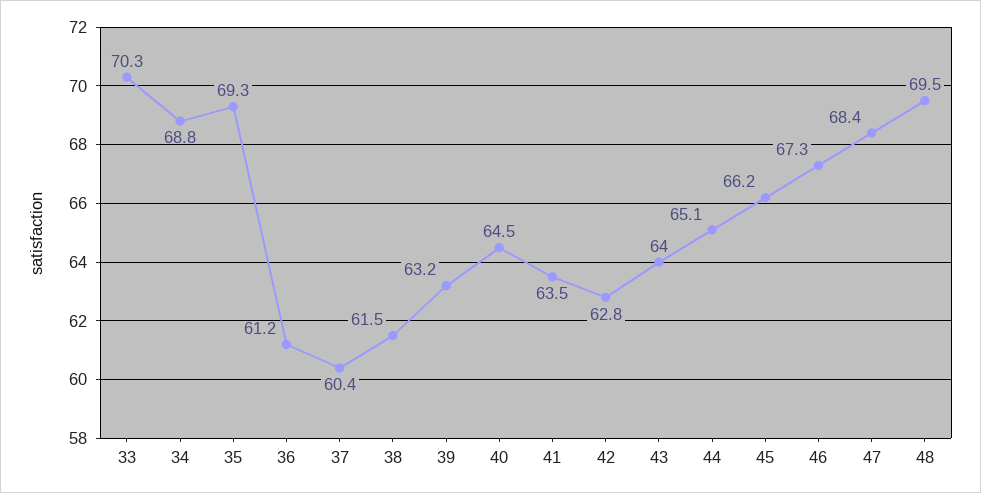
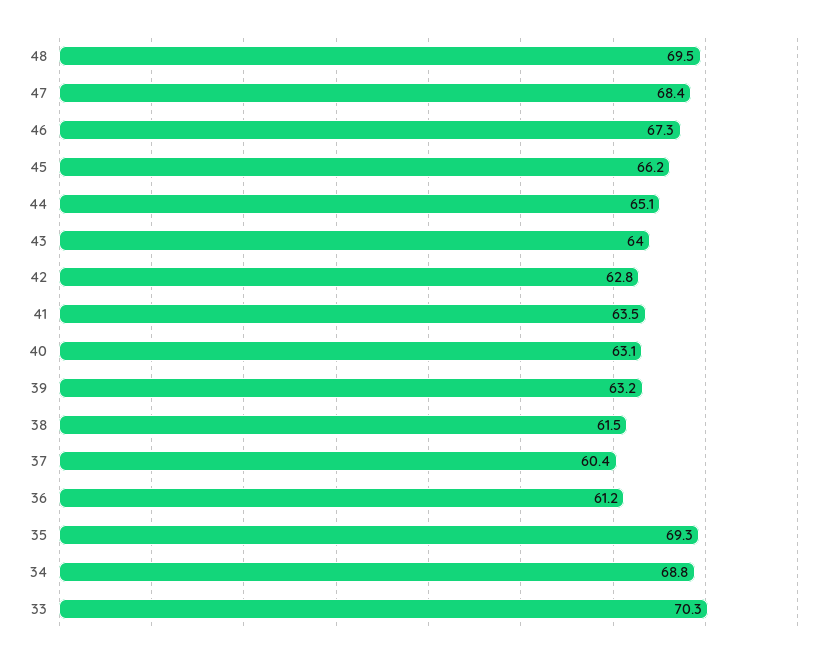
40: 64.5 -> 63.1

